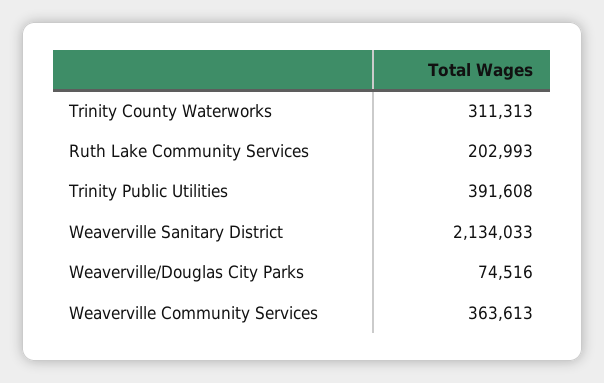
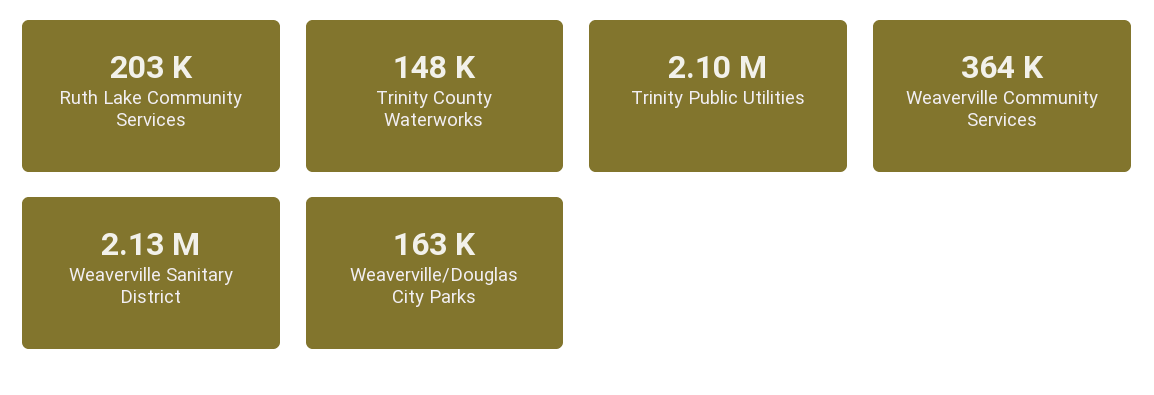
Trinity County Waterworks: 311313 -> 148000
Trinity Public Utilities: 391608 -> 2100000
Weaverville/Douglas City Parks: 74516 -> 163000

